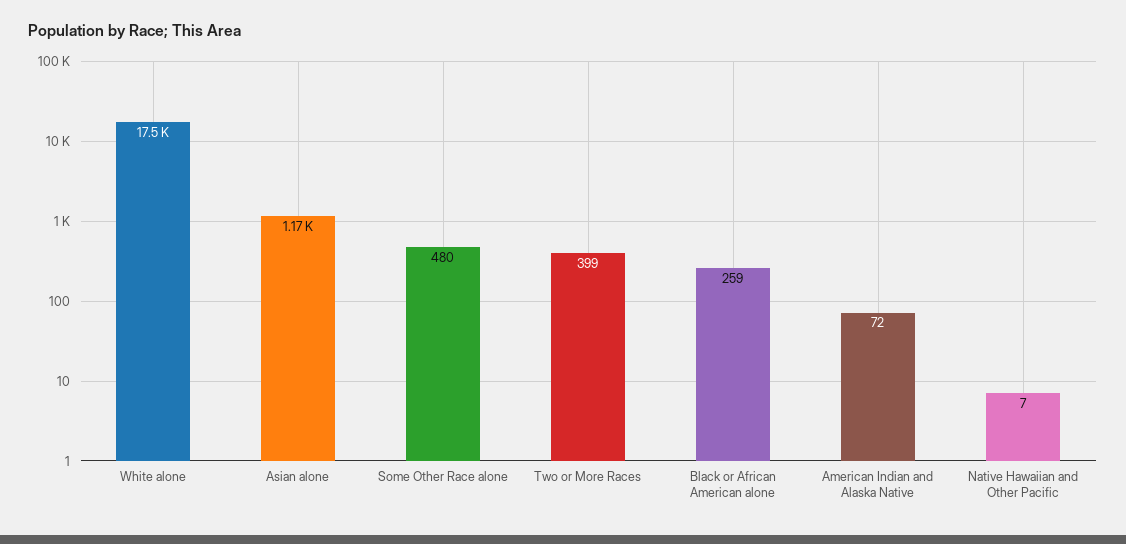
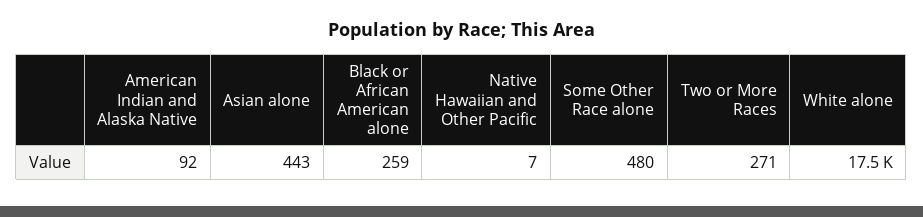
Asian alone: 1170 -> 443
Two or More Races: 399 -> 271
American Indian and Alaska Native: 72 -> 92

